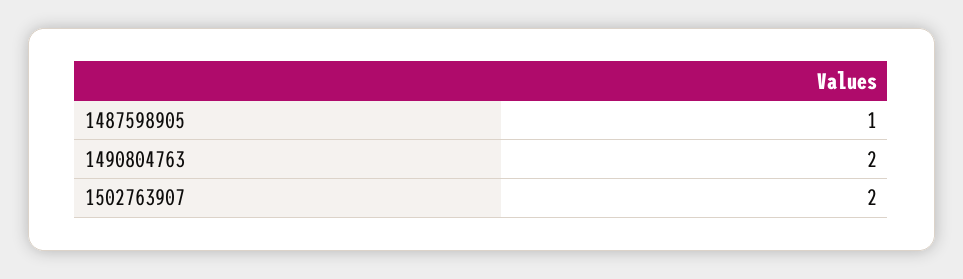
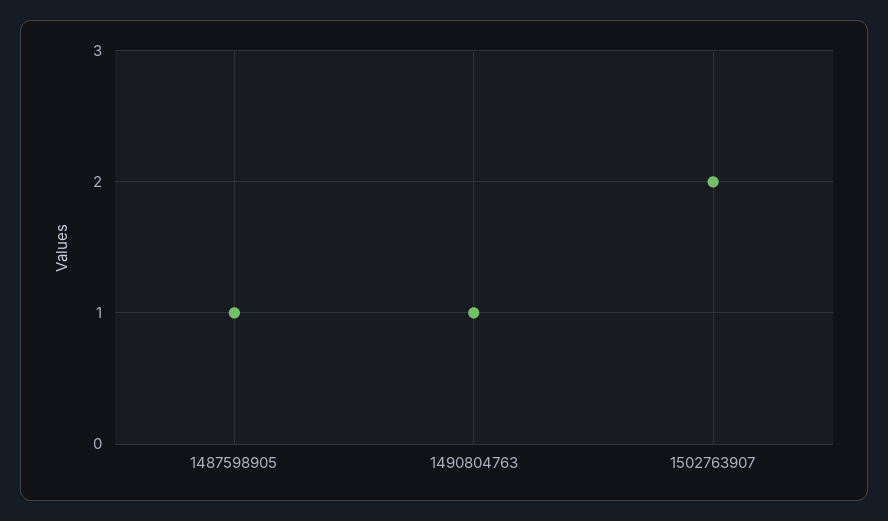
1490804763: 2 -> 1

